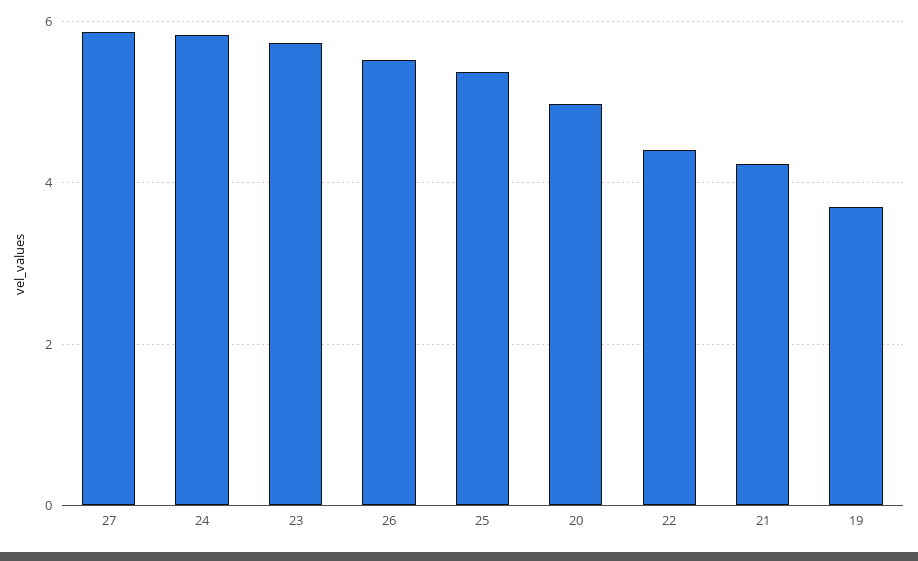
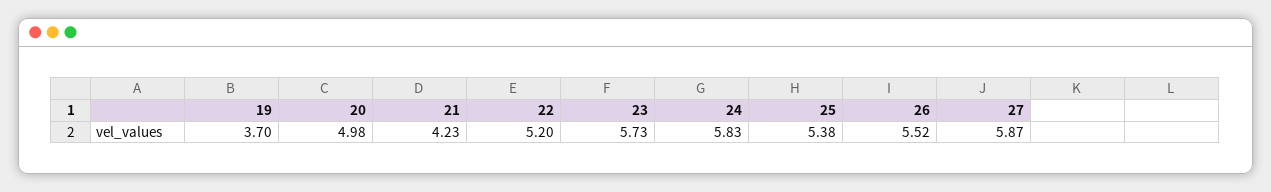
22: 4.4 -> 5.2

